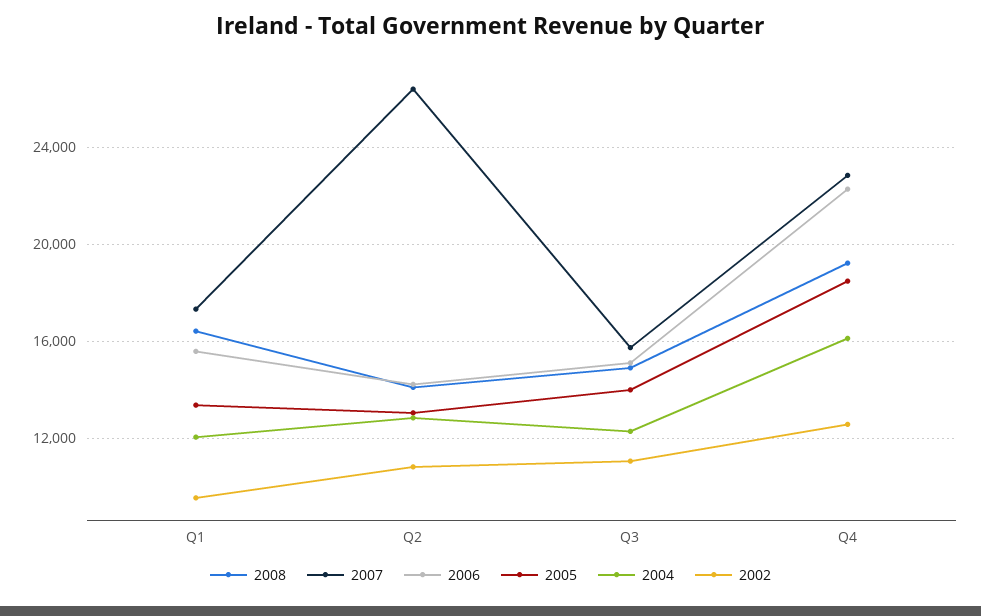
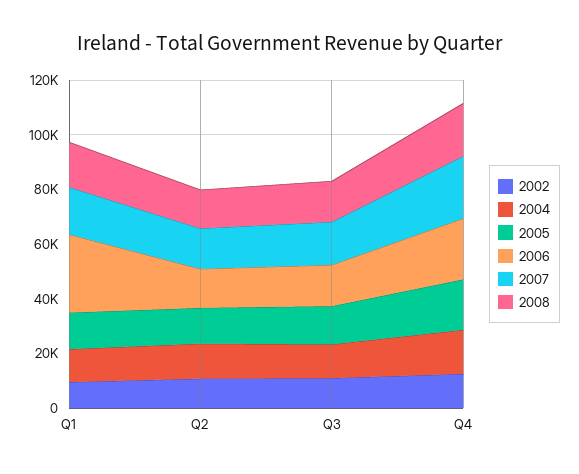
2006, Q1: 15500 -> 30000
2007, Q2: 26500 -> 15000

